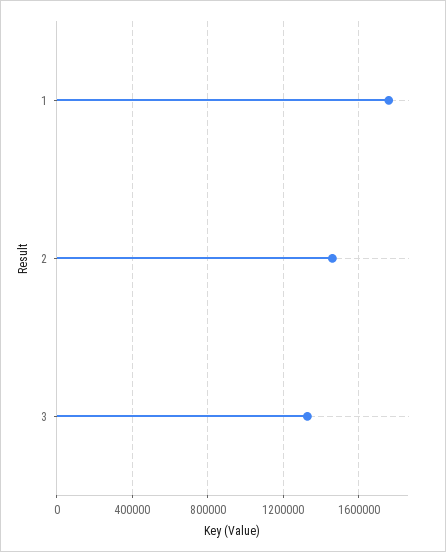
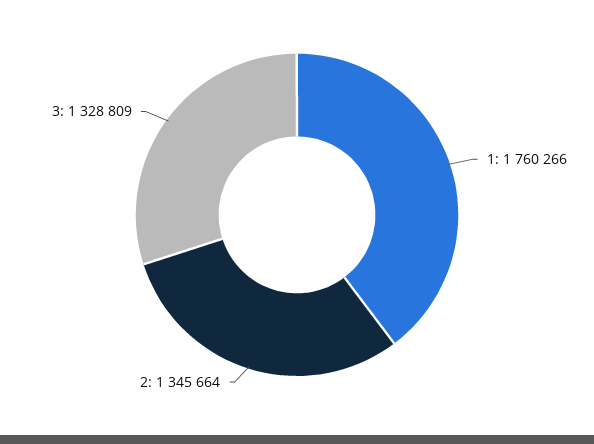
2: 1450000 -> 1345664

